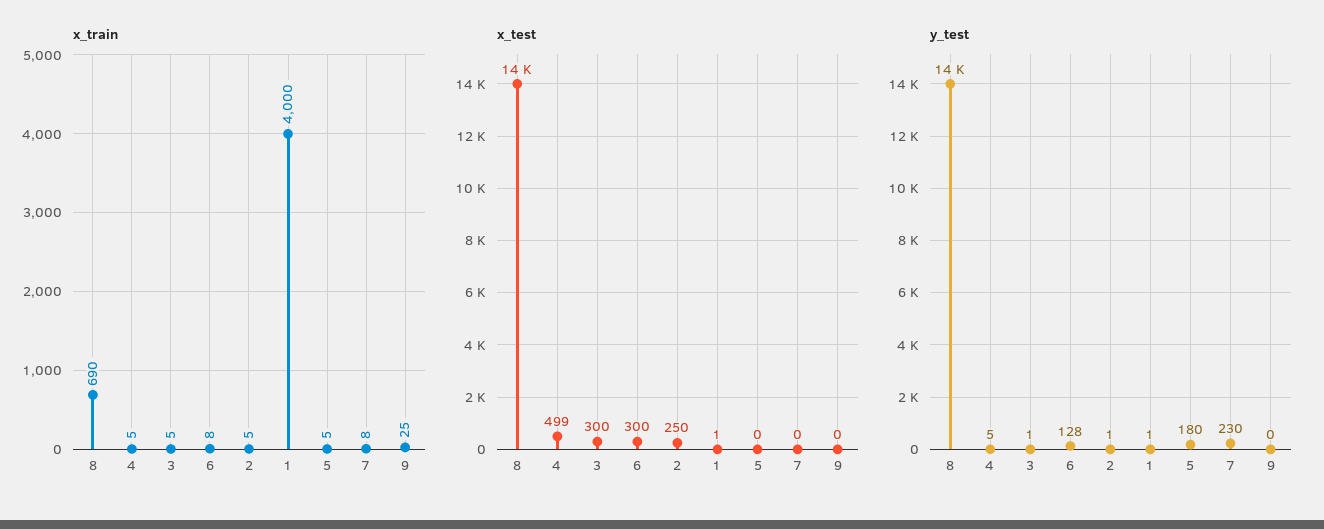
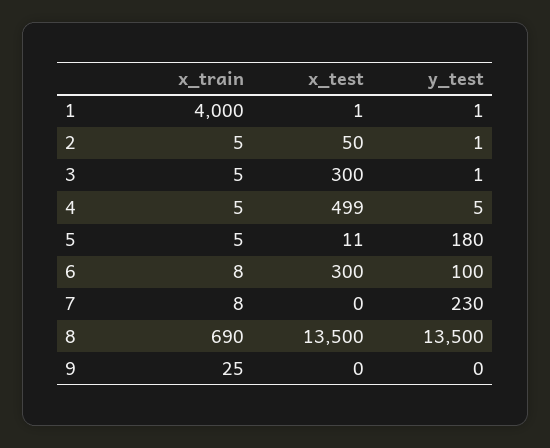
x_test, 2: 250 -> 50
x_test, 5: 0 -> 11
y_test, 6: 128 -> 100

